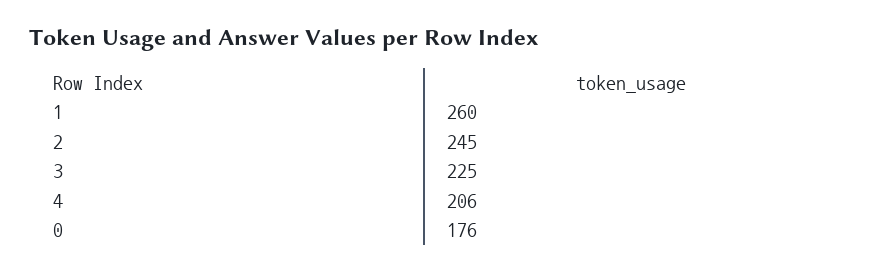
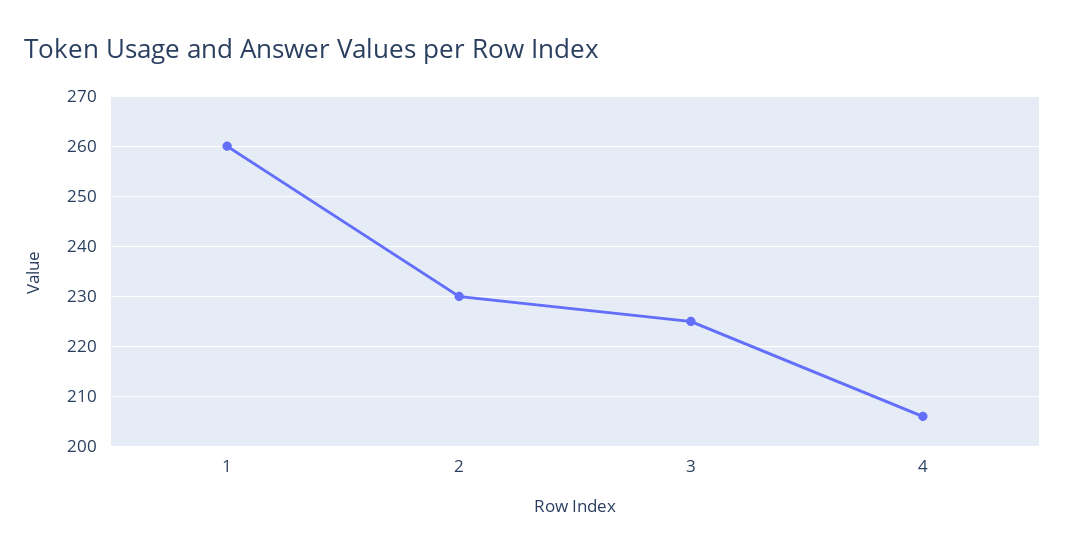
2: 245 -> 230
0: 176 -> none

